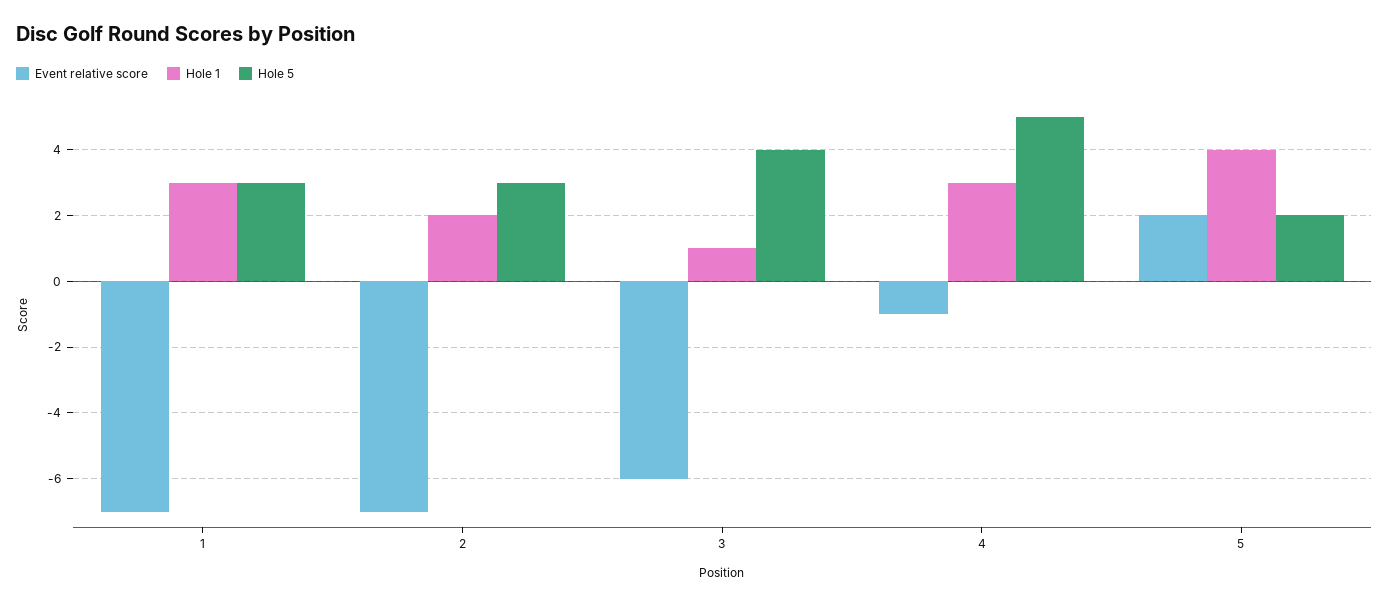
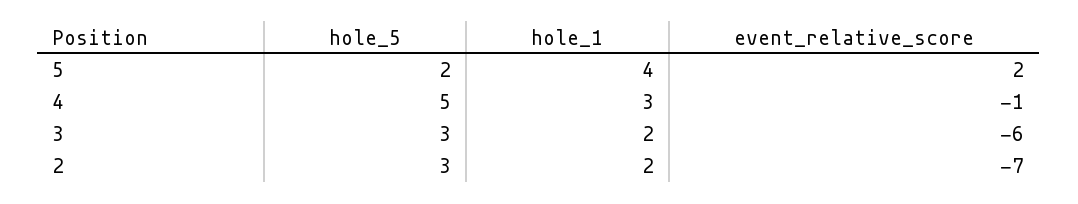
Event relative score, 1: -7 -> none
Hole 1, 1: 3 -> none
Hole 5, 1: 3 -> none
Hole 1, 3: 1 -> 2
Hole 5, 3: 4 -> 3

